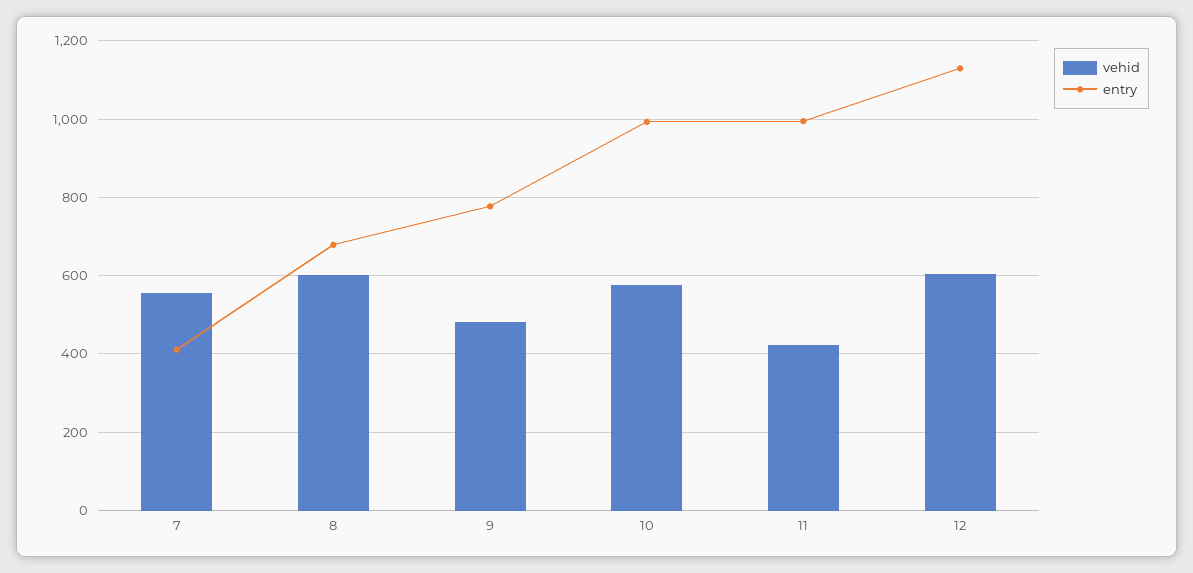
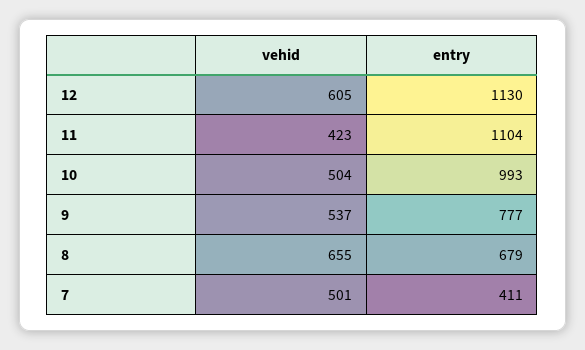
vehid, 7: 560 -> 501
vehid, 8: 600 -> 655
vehid, 9: 480 -> 537
vehid, 10: 580 -> 504
entry, 11: 1000 -> 1104

